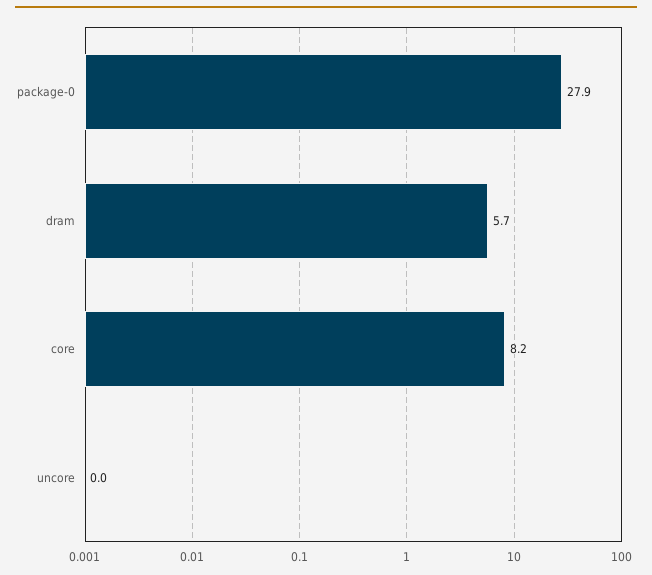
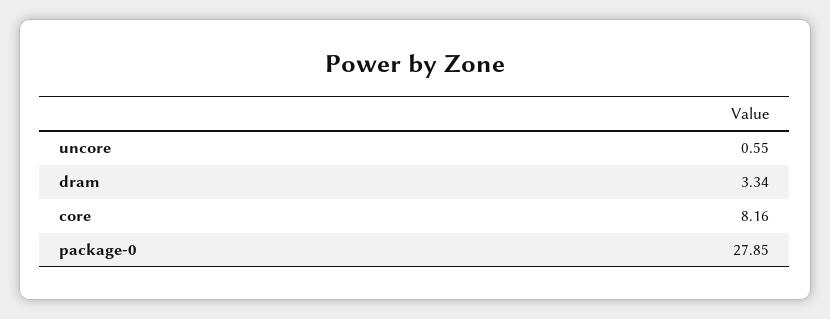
dram: 5.7 -> 3.34
uncore: 0 -> 0.55

